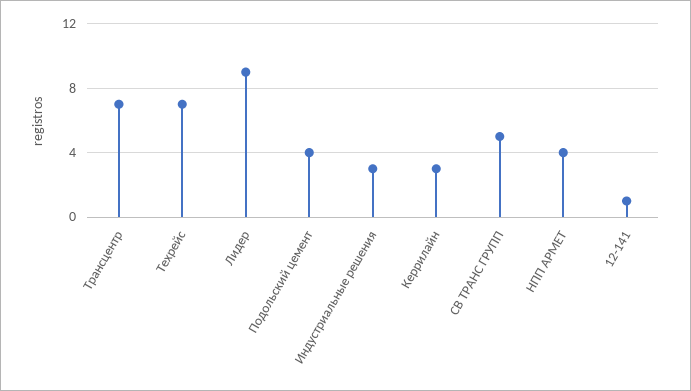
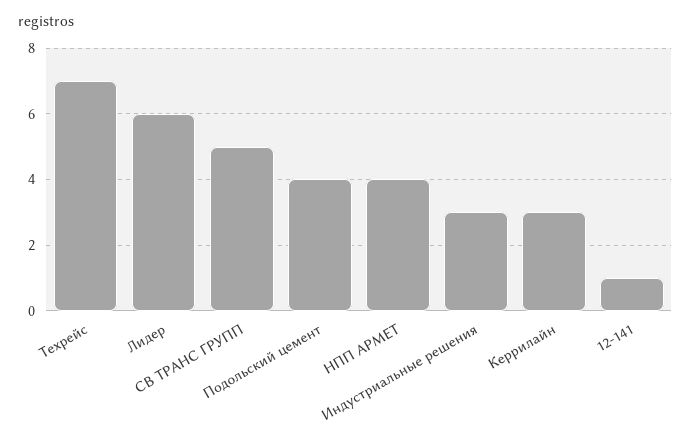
Трансцентр: 7 -> none
Лидер: 9 -> 6

